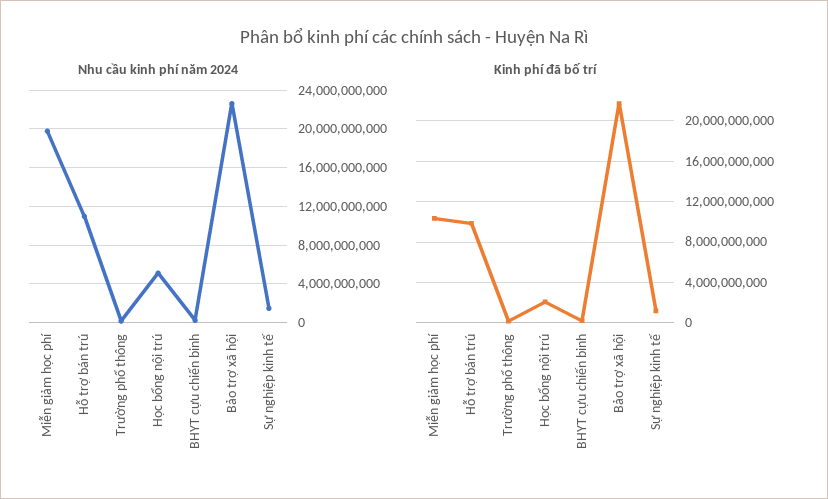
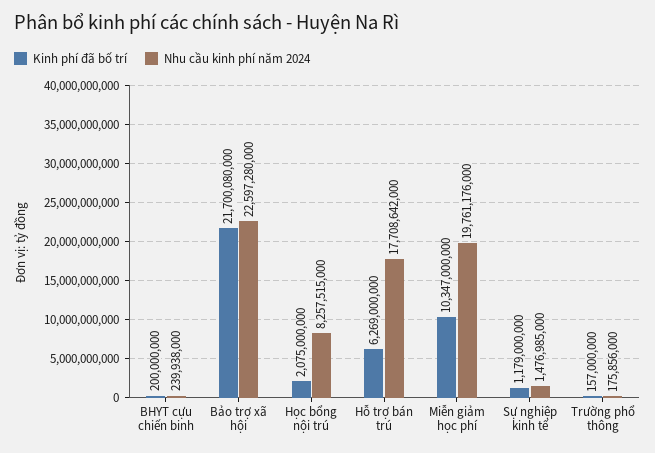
Nhu cầu kinh phí năm 2024, Hỗ trợ bán trú: 11000000000 -> 17708642000
Nhu cầu kinh phí năm 2024, Học bổng nội trú: 5000000000 -> 8257515000
Kinh phí đã bố trí, Hỗ trợ bán trú: 10000000000 -> 6269000000

